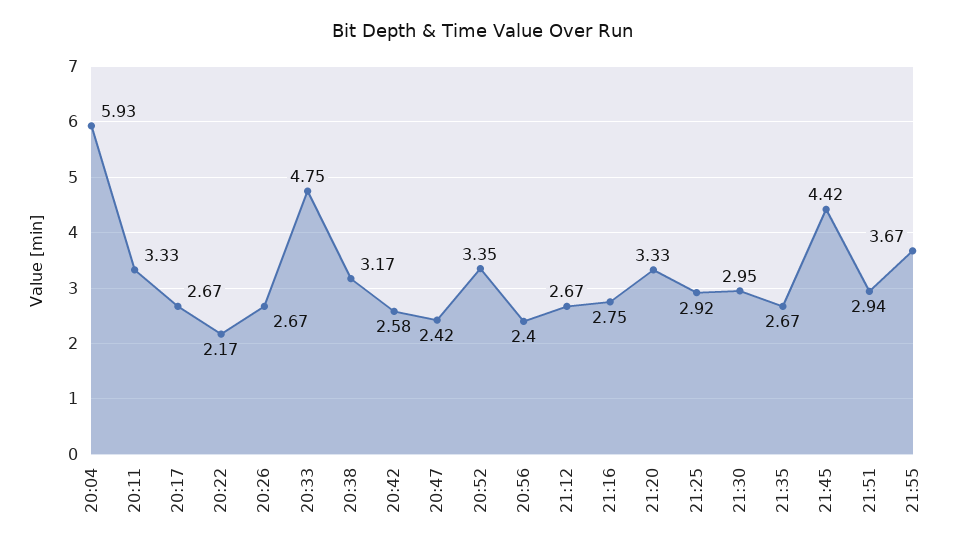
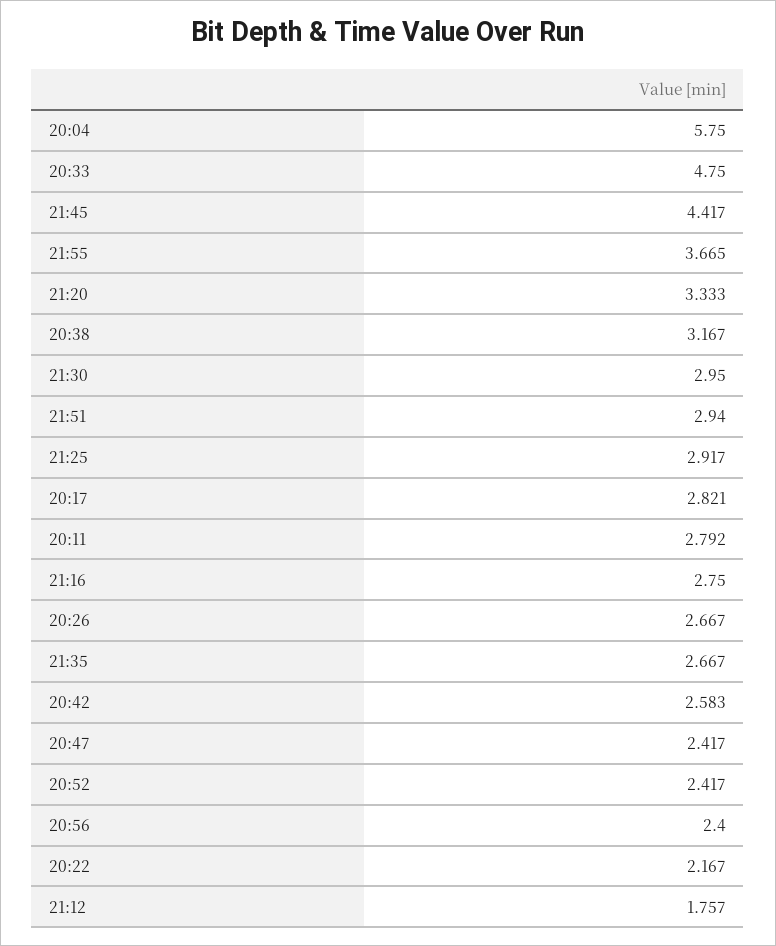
20:04: 5.93 -> 5.75
20:11: 3.33 -> 2.792
20:17: 2.67 -> 2.821
20:52: 3.35 -> 2.417
21:12: 2.67 -> 1.757

